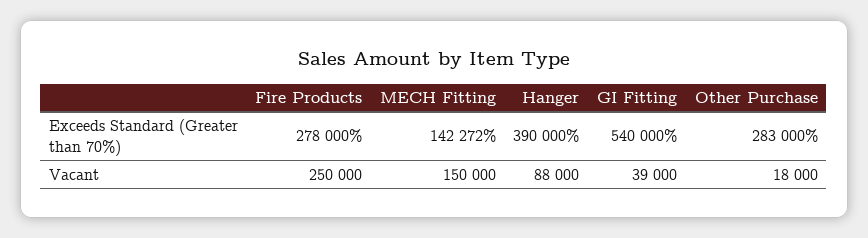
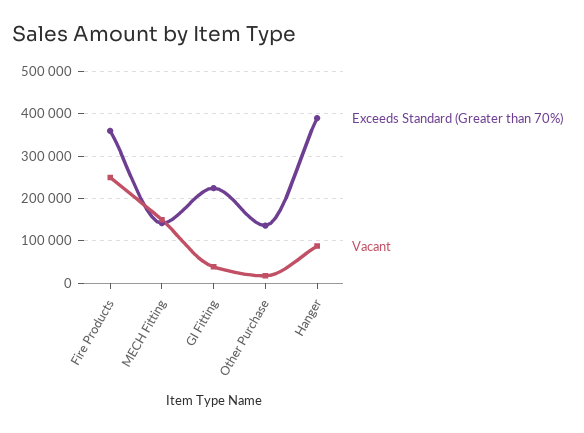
Exceeds Standard (Greater than 70%), Fire Products: 278000 -> 360000
Exceeds Standard (Greater than 70%), GI Fitting: 540000 -> 220000
Exceeds Standard (Greater than 70%), Other Purchase: 283000 -> 140000

